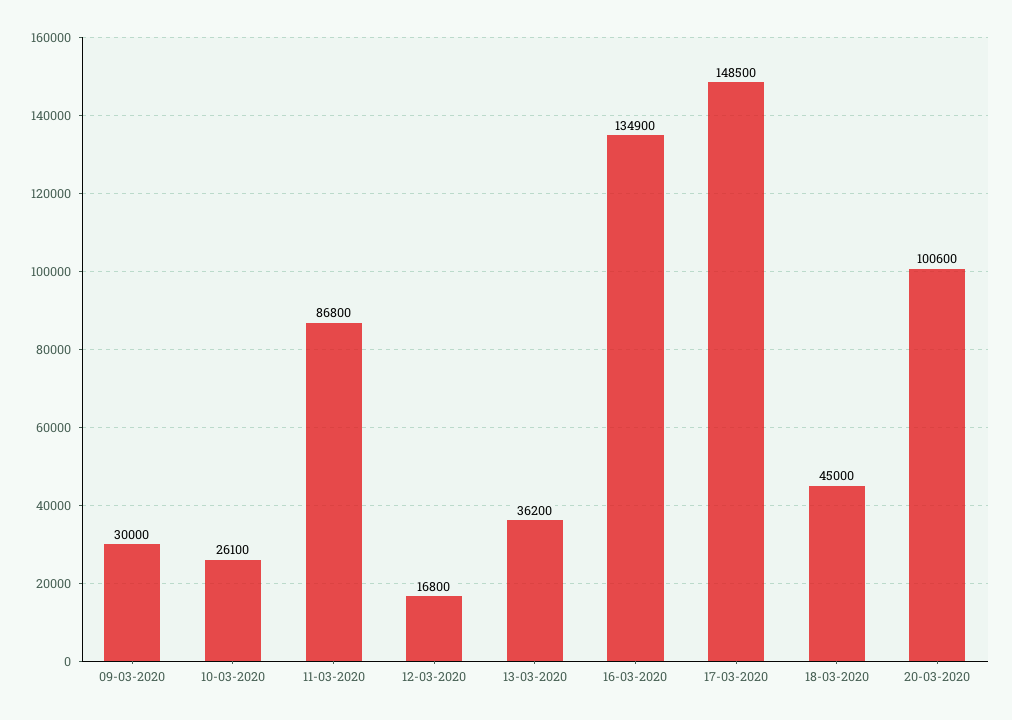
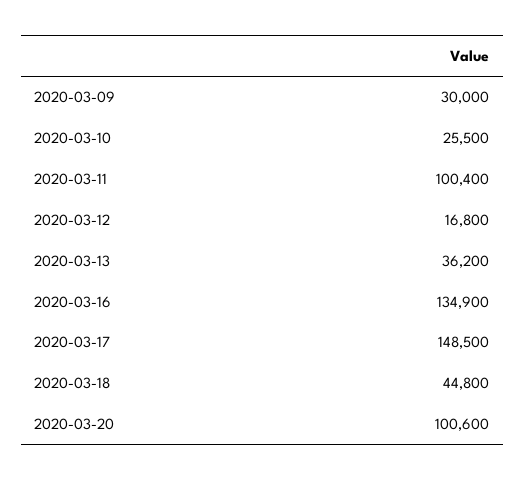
10-03-2020: 26100 -> 25500
11-03-2020: 86800 -> 100400
18-03-2020: 45000 -> 44800

